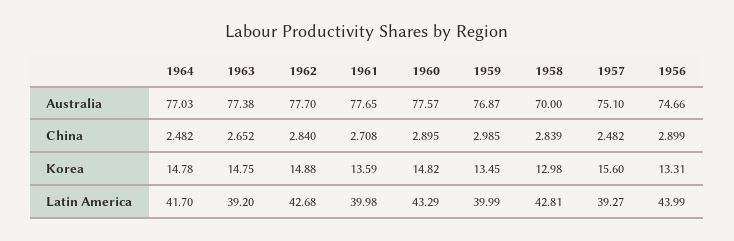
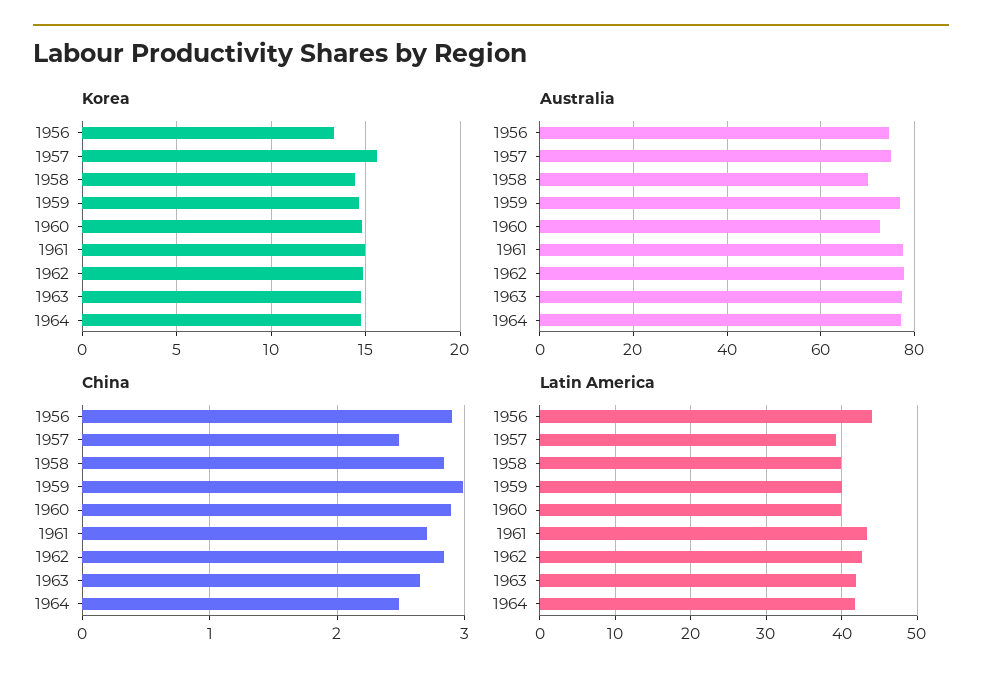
Australia, 1960: 77.57 -> 72
Korea, 1961: 13.59 -> 15
Korea, 1959: 13.45 -> 14.5
Korea, 1958: 12.98 -> 14.5
Latin America, 1963: 39.2 -> 42
Latin America, 1961: 39.98 -> 43
Latin America, 1960: 43.29 -> 40
Latin America, 1958: 42.81 -> 40

